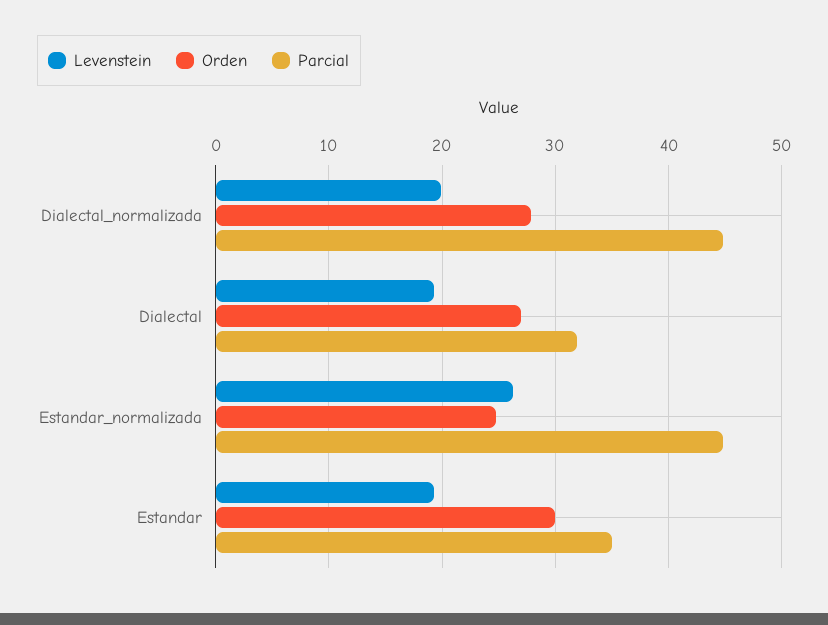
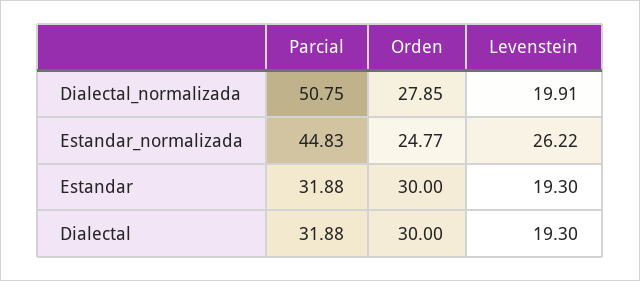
Parcial, Dialectal_normalizada: 45 -> 50.75
Orden, Dialectal: 27 -> 30
Parcial, Estandar: 35 -> 31.88

